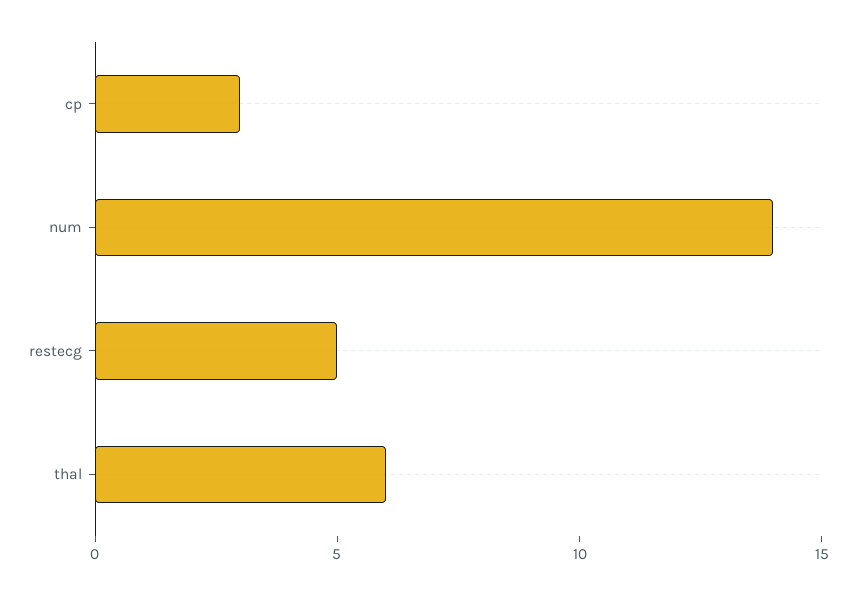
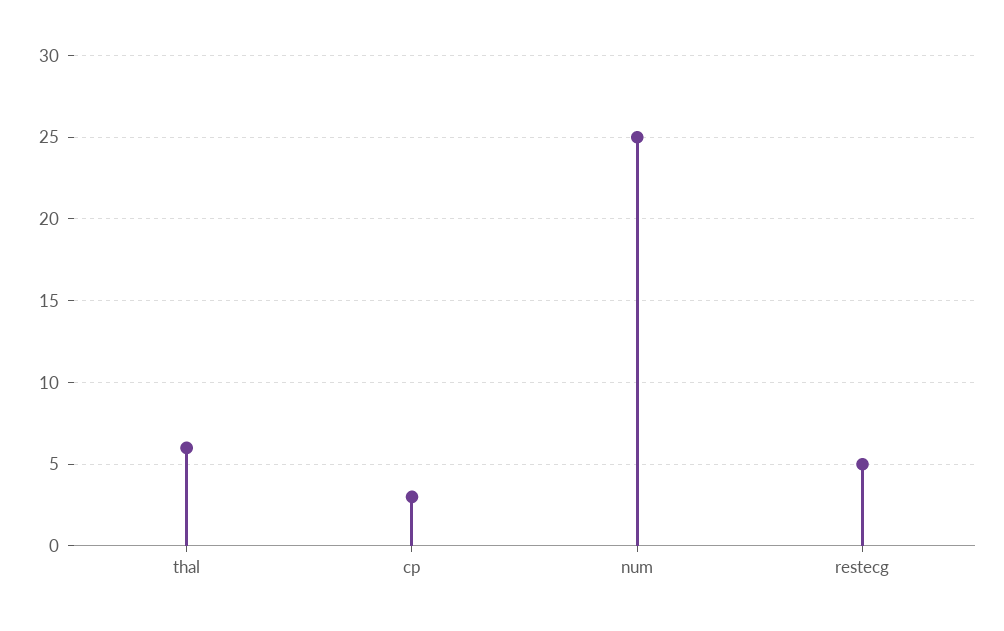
num: 14 -> 25

